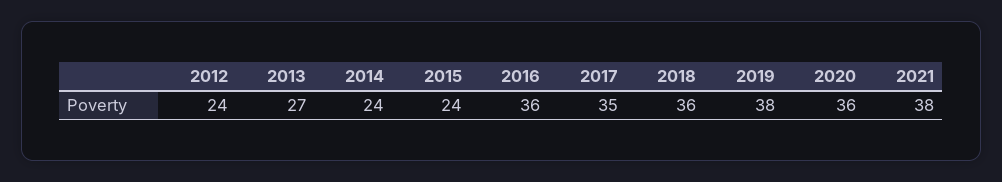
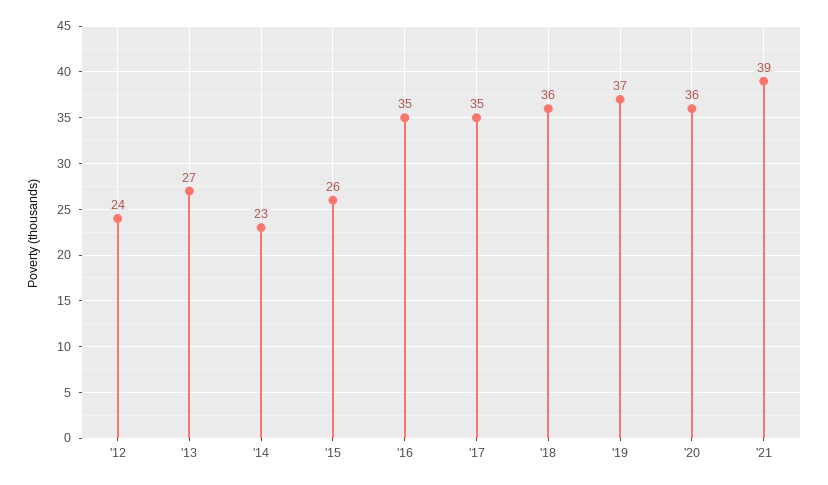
2014: 24 -> 23
2015: 24 -> 26
2016: 36 -> 35
2019: 38 -> 37
2021: 38 -> 39

